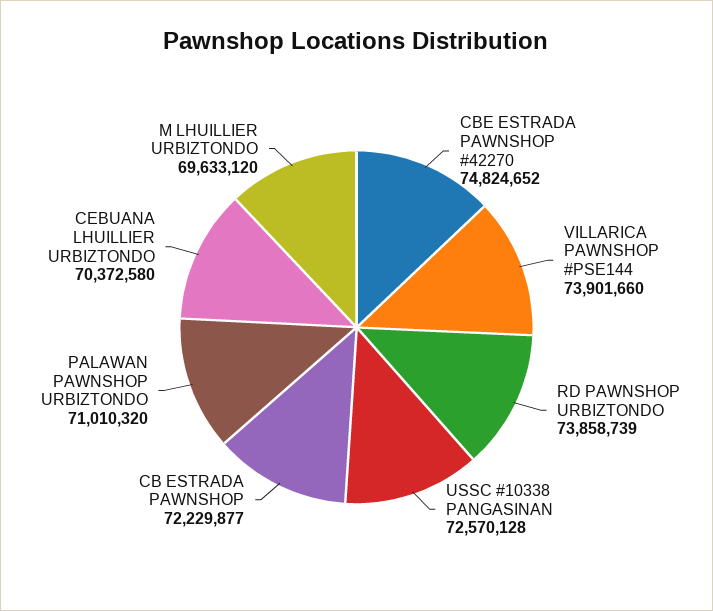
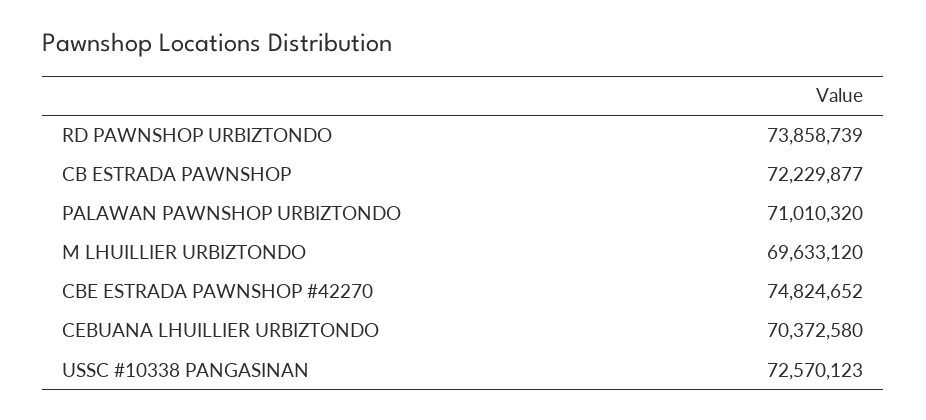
VILLARICA PAWNSHOP #PSE144: 73901660 -> none
USSC #10338 PANGASINAN: 72570128 -> 72570123

